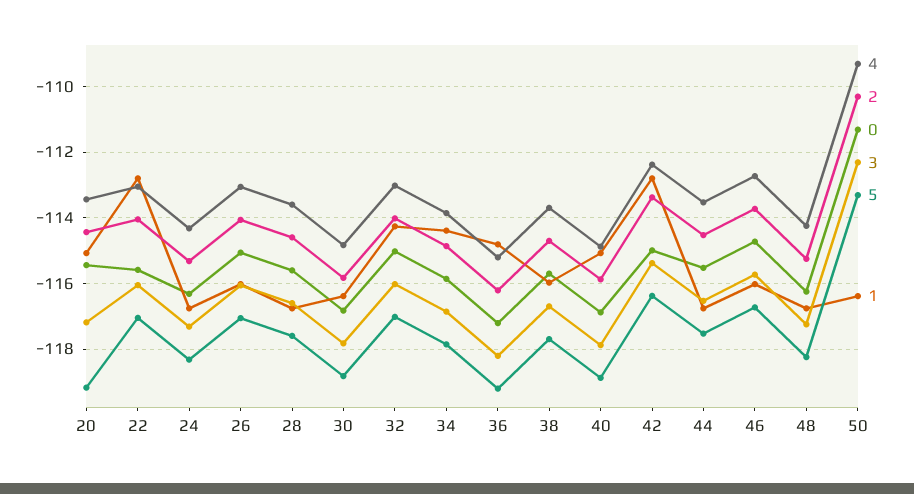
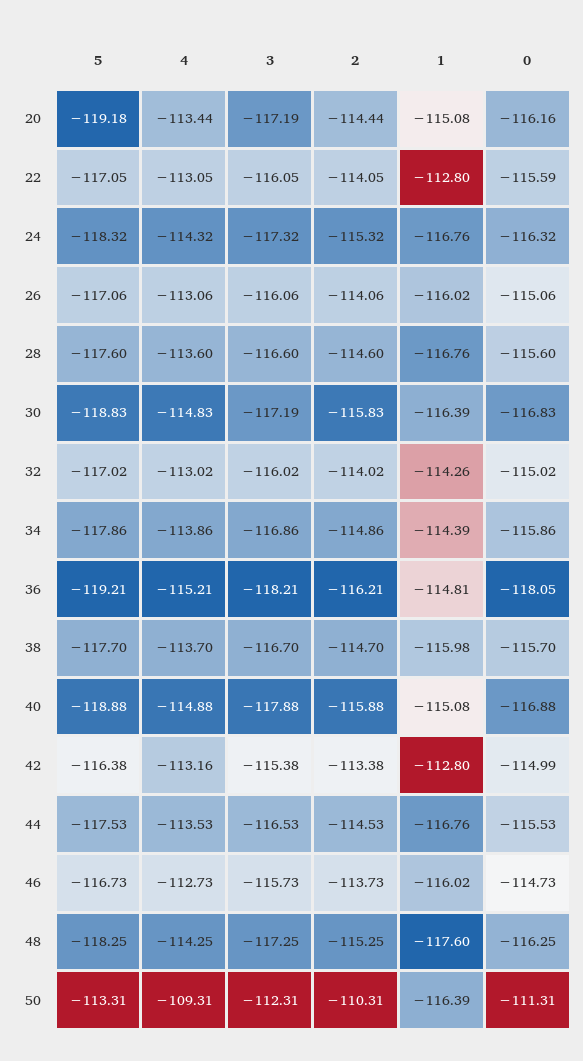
0, 20: -115.4 -> -116.16
3, 30: -117.8 -> -117.19
0, 36: -117.2 -> -118.05
4, 42: -112.4 -> -113.16
1, 48: -116.8 -> -117.6

